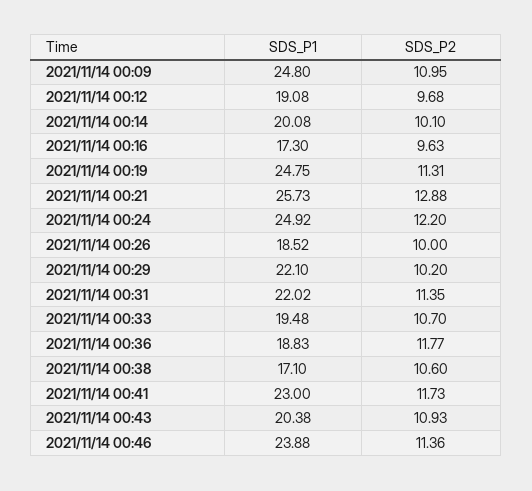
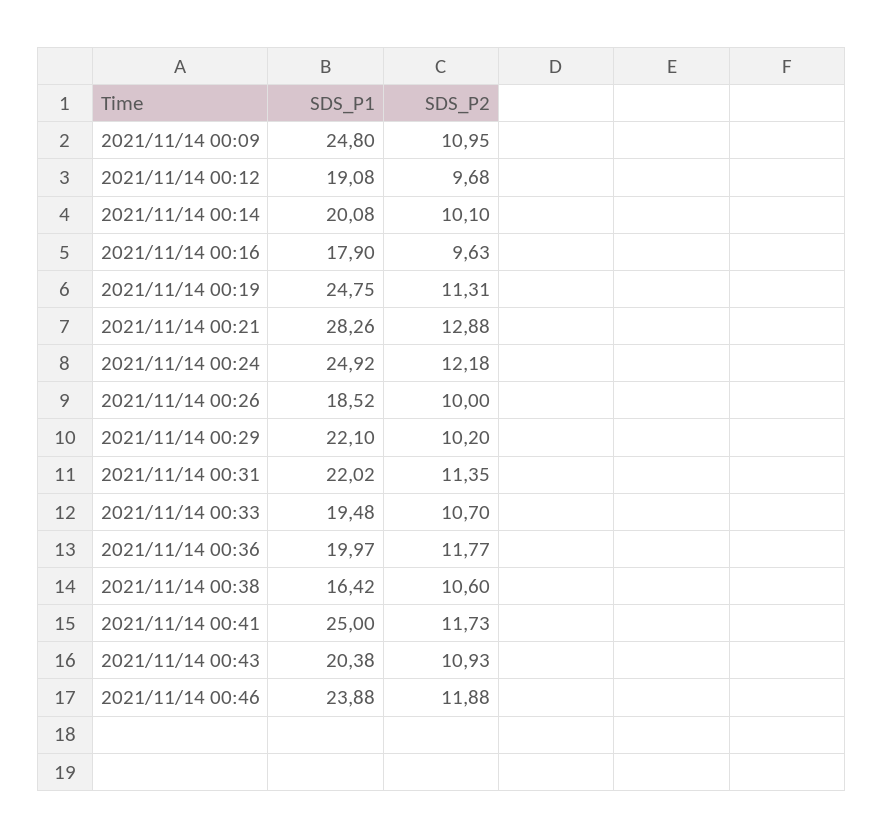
SDS_P1, 2021/11/14 00:16: 17.3 -> 17.9
SDS_P1, 2021/11/14 00:21: 25.73 -> 28.26
SDS_P2, 2021/11/14 00:24: 12.2 -> 12.18
SDS_P1, 2021/11/14 00:36: 18.83 -> 19.97
SDS_P1, 2021/11/14 00:38: 17.1 -> 16.42
SDS_P1, 2021/11/14 00:41: 23 -> 25
SDS_P2, 2021/11/14 00:46: 11.36 -> 11.88

